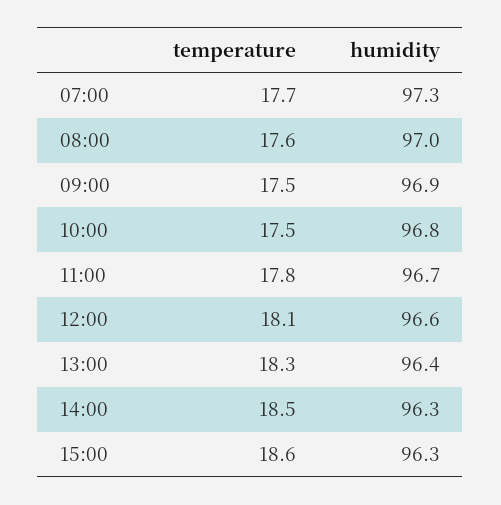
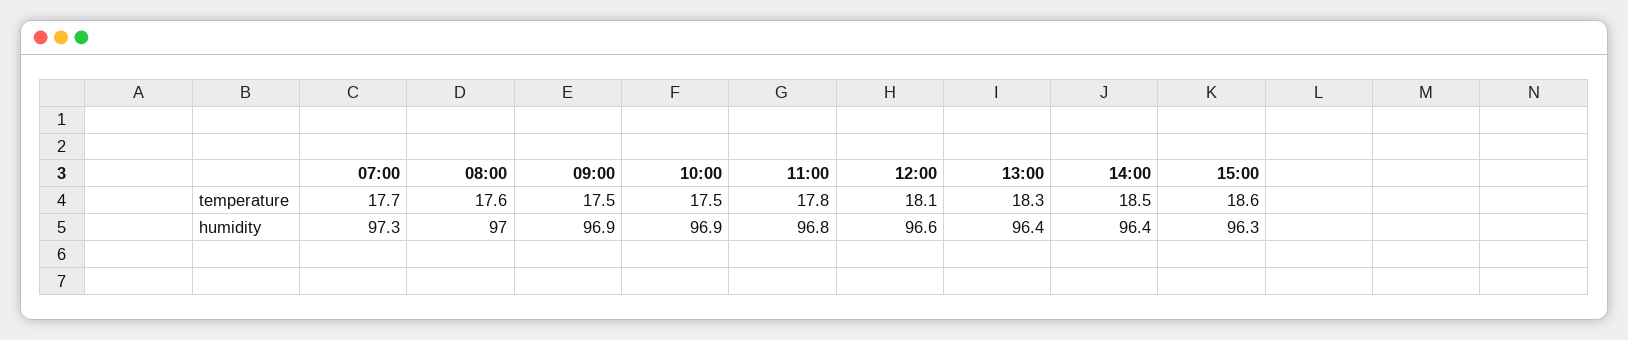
humidity, 10:00: 96.8 -> 96.9
humidity, 11:00: 96.7 -> 96.8
humidity, 14:00: 96.3 -> 96.4

